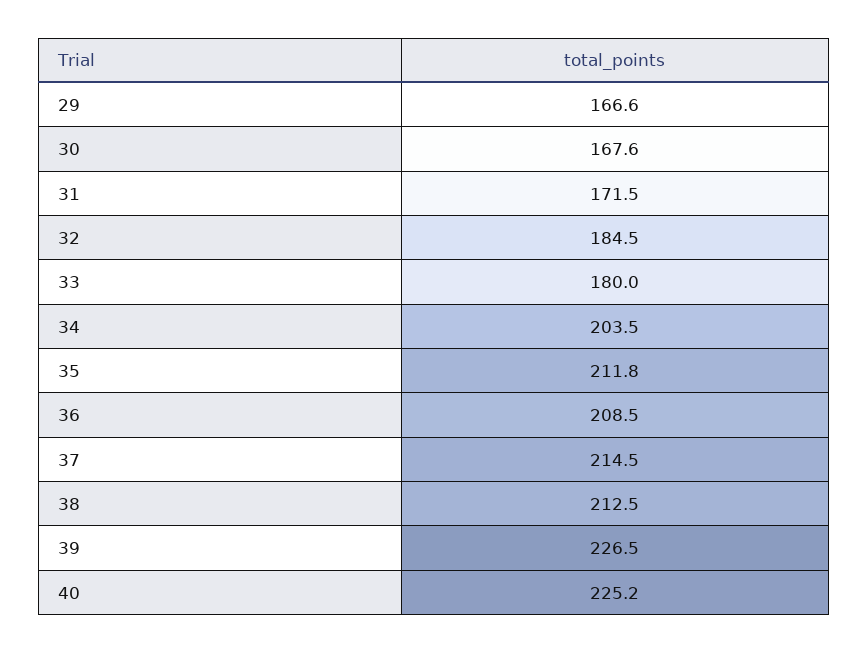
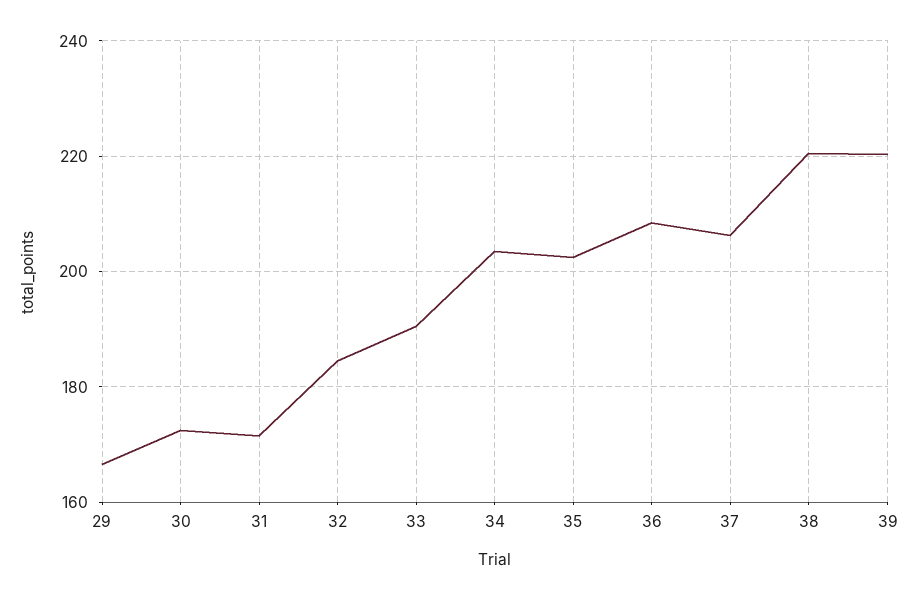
30: 167.6 -> 172
33: 180 -> 190
35: 211.8 -> 202
37: 214.5 -> 206
38: 212.5 -> 220
39: 226.5 -> 220
40: 225.2 -> none

